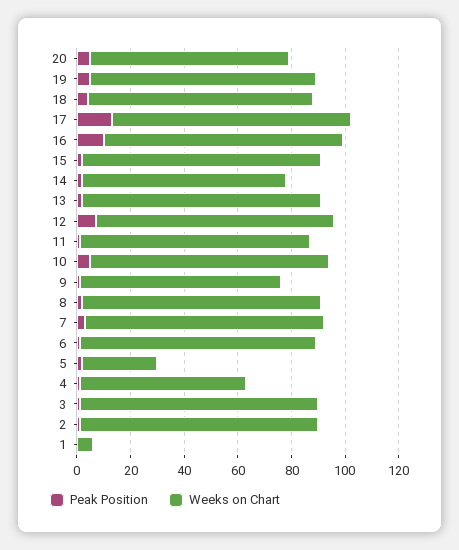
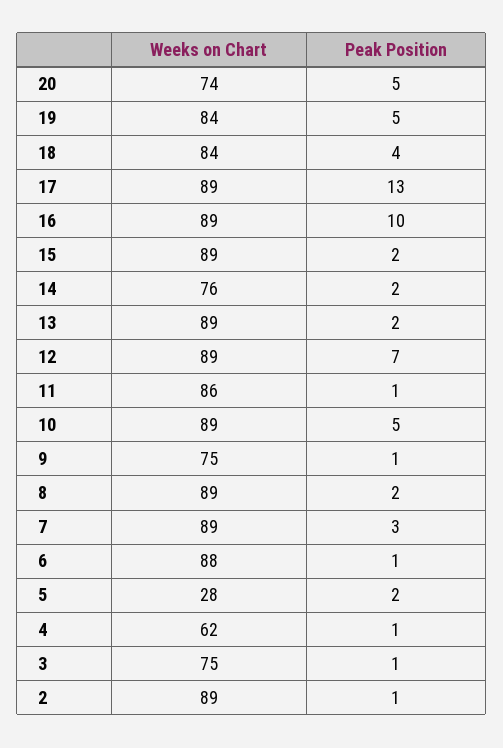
Weeks on Chart, 3: 90 -> 75
Peak Position, 1: 0 -> none
Weeks on Chart, 1: 5 -> none

